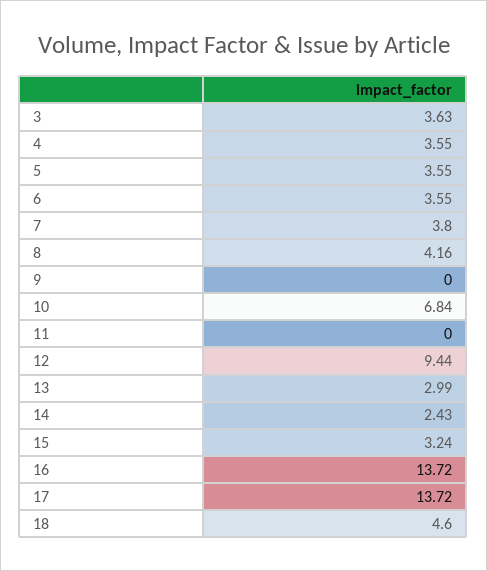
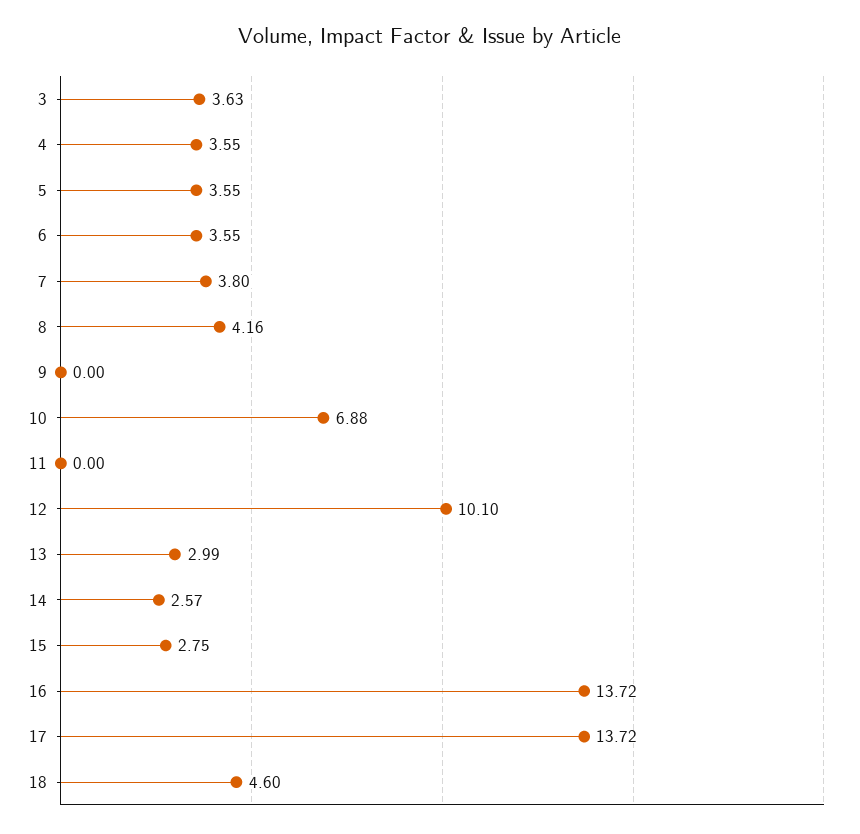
10: 6.84 -> 6.88
12: 9.44 -> 10.1
14: 2.43 -> 2.57
15: 3.24 -> 2.75

